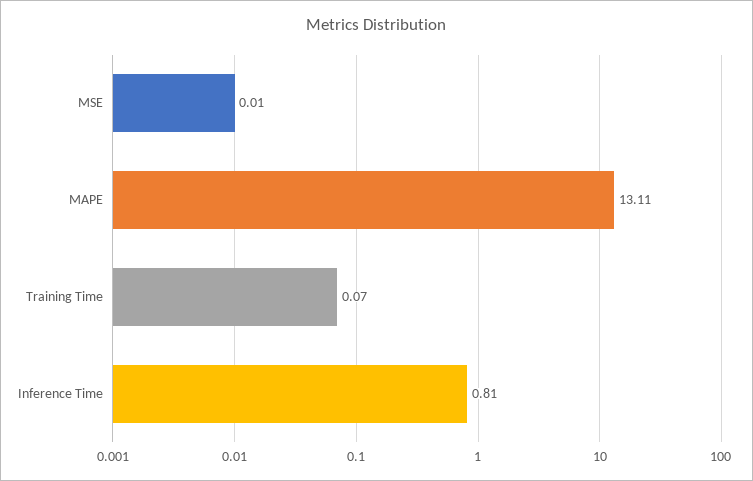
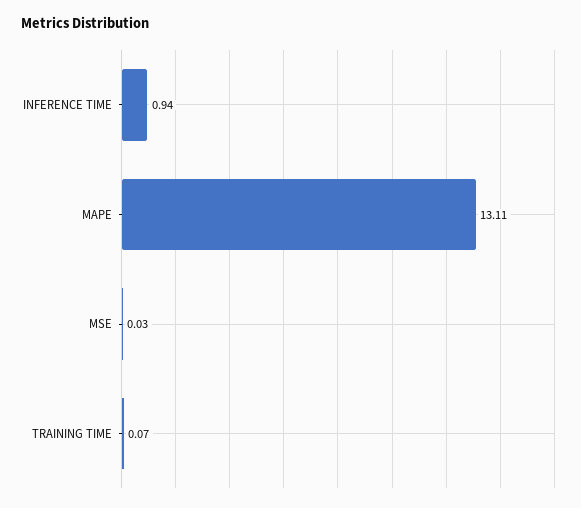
MSE: 0.01 -> 0.03
Inference Time: 0.81 -> 0.94

